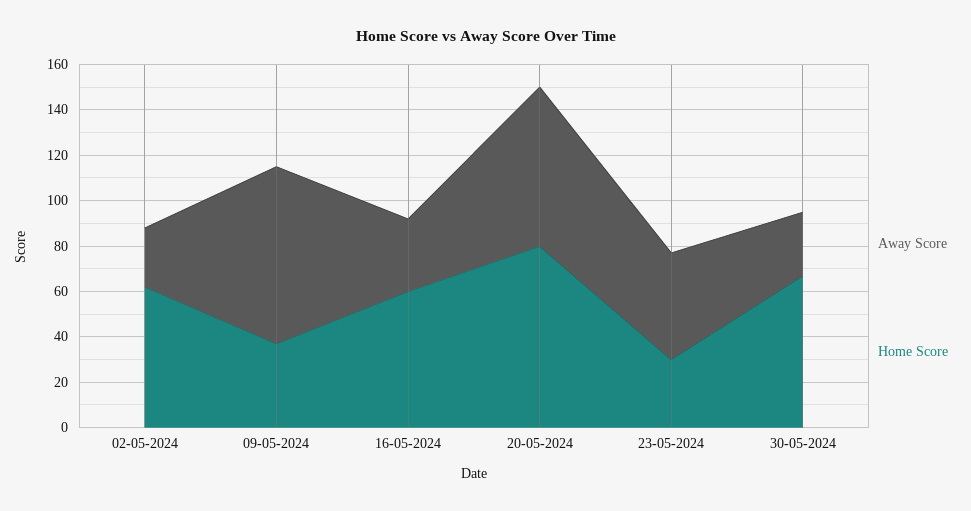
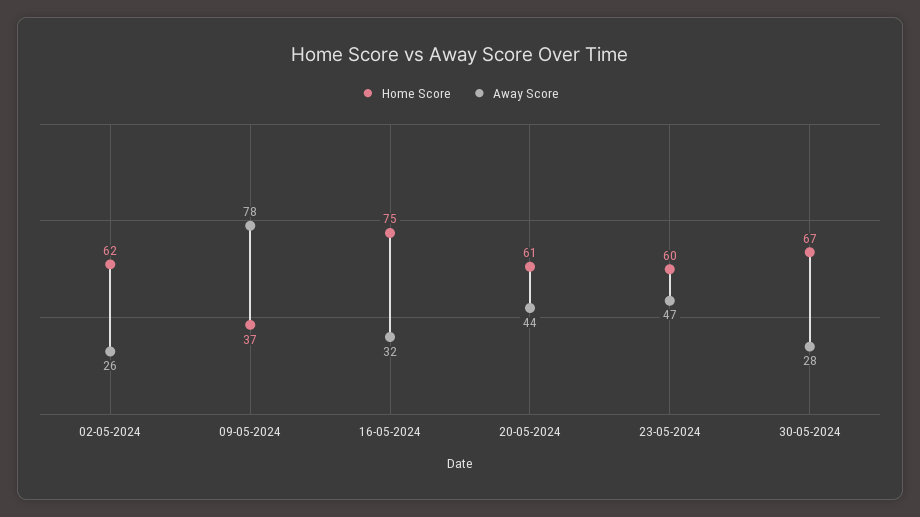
Home Score, 16-05-2024: 60 -> 75
Away Score, 20-05-2024: 70 -> 44
Home Score, 20-05-2024: 80 -> 61
Home Score, 23-05-2024: 30 -> 60

